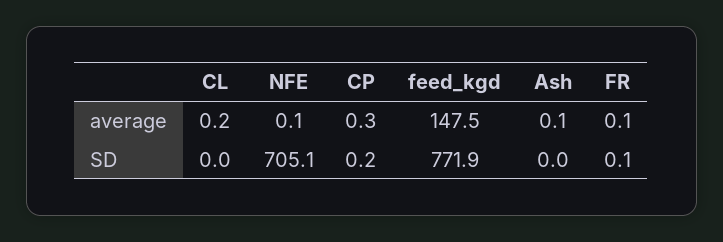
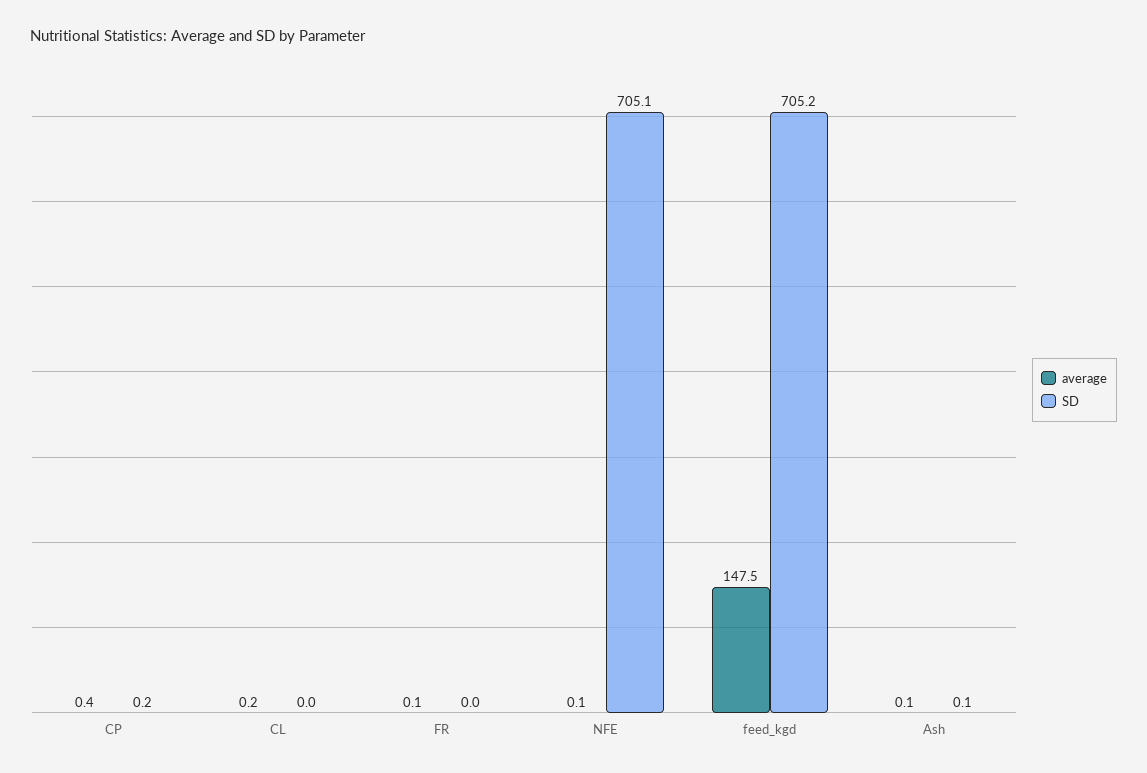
average, CP: 0.3 -> 0.4
SD, feed_kgd: 771.9 -> 705.2
SD, Ash: 0 -> 0.1
SD, FR: 0.1 -> 0

